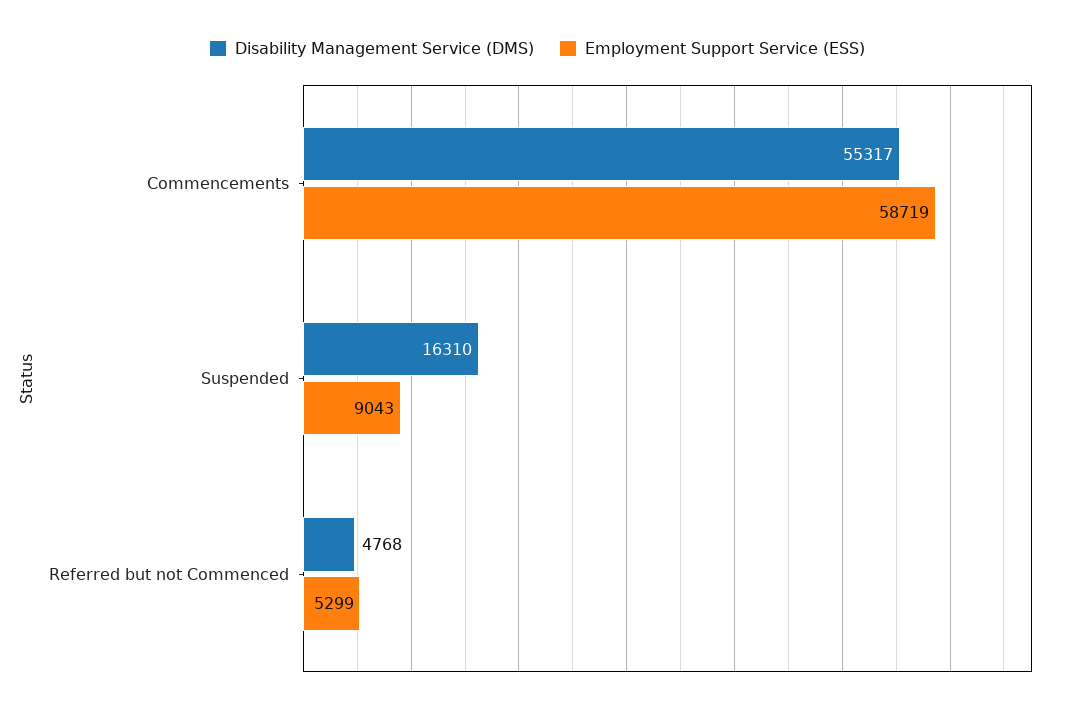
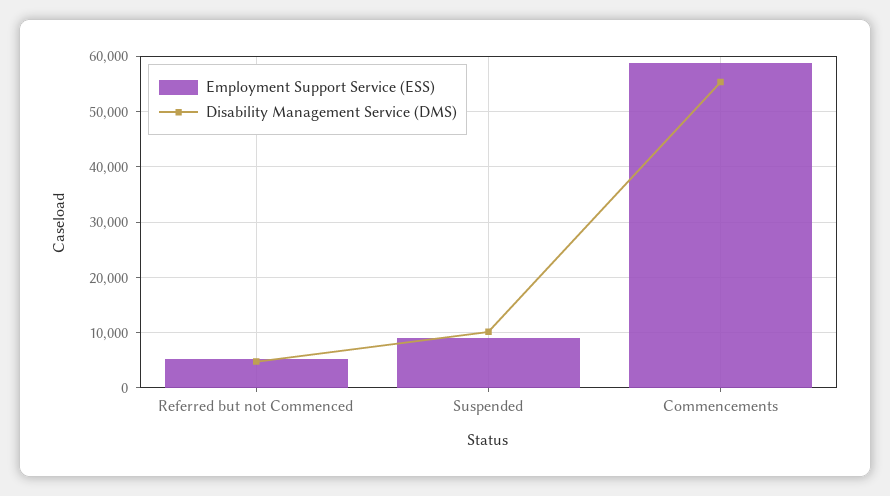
Disability Management Service (DMS), Suspended: 16310 -> 10000

